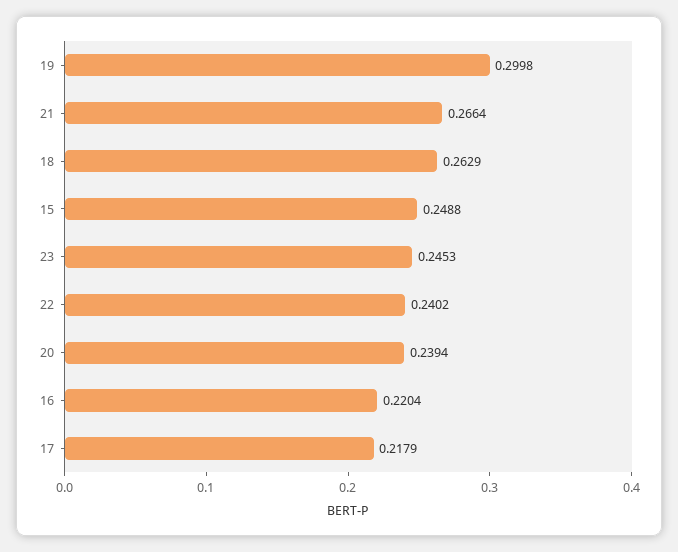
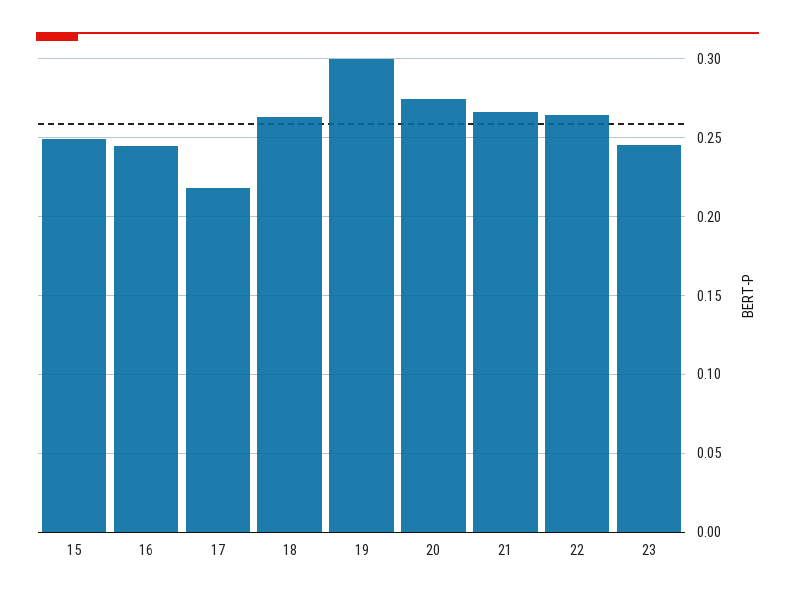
22: 0.2402 -> 0.265
20: 0.2394 -> 0.275
16: 0.2204 -> 0.245

